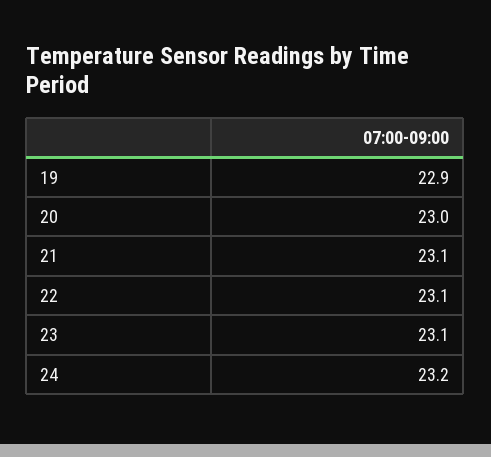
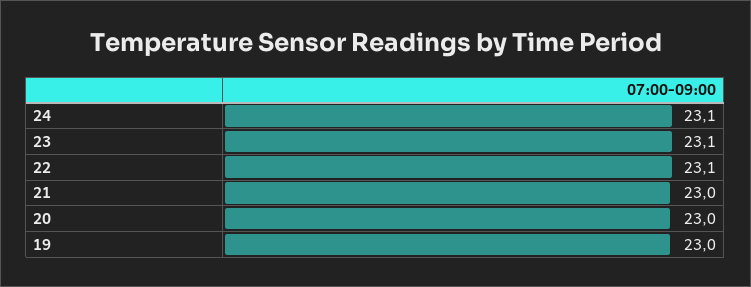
19: 22.9 -> 23
21: 23.1 -> 23
24: 23.2 -> 23.1

